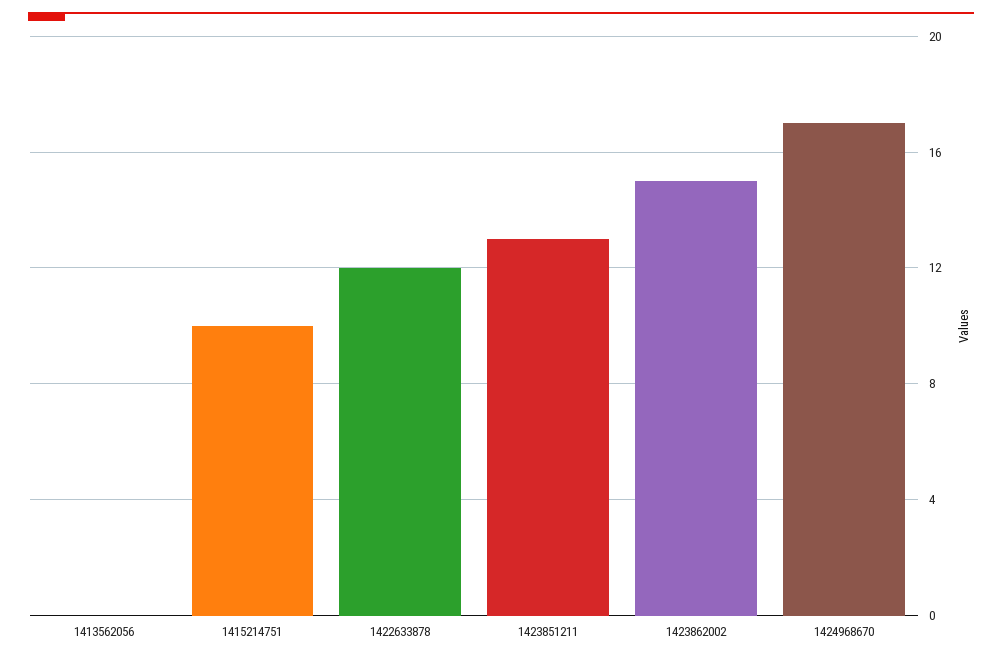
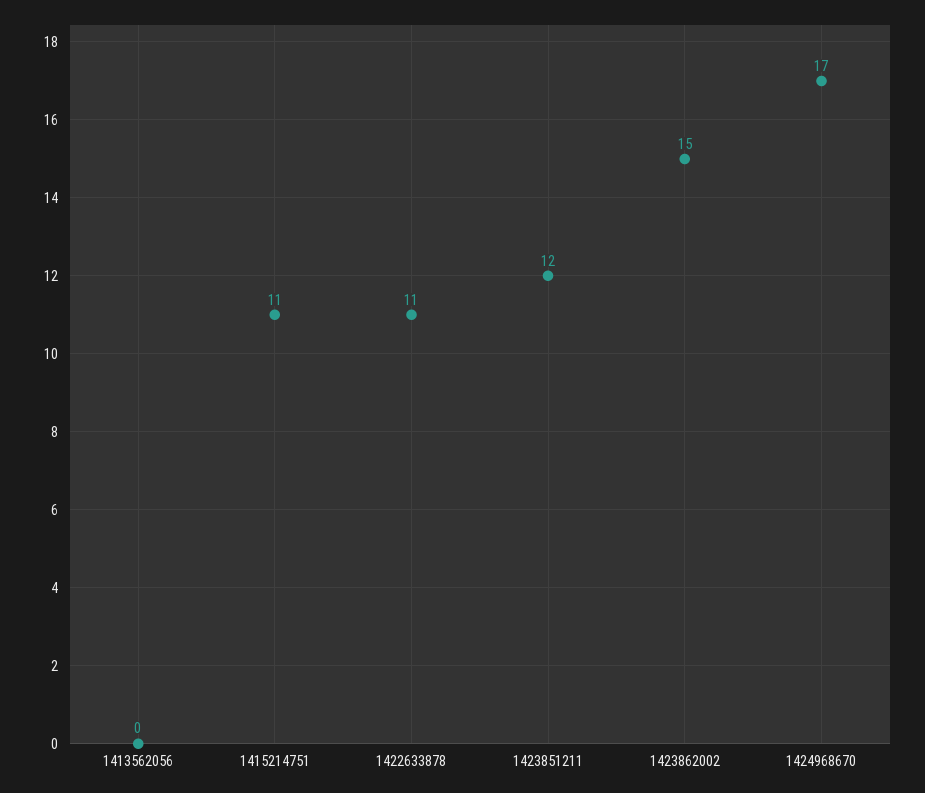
1415214751: 10 -> 11
1422633878: 12 -> 11
1423851211: 13 -> 12

